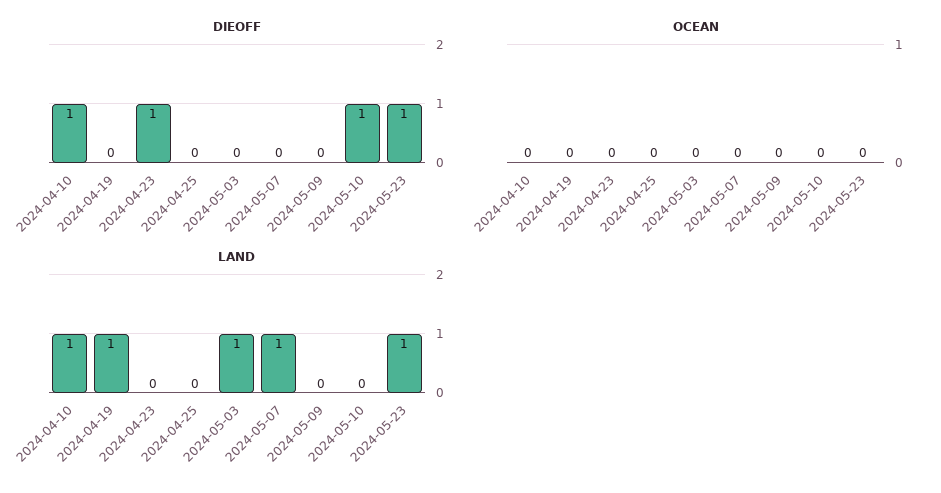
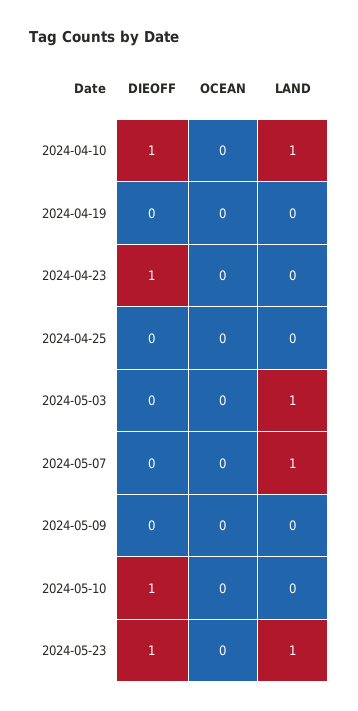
LAND, 2024-04-19: 1 -> 0

